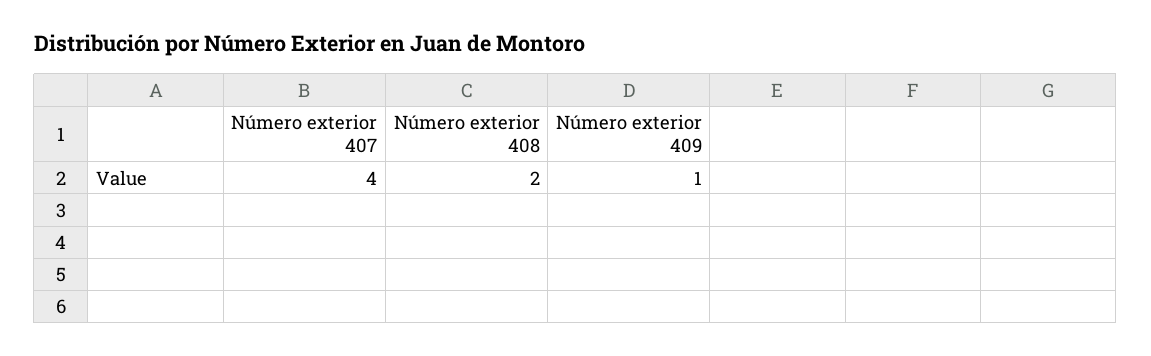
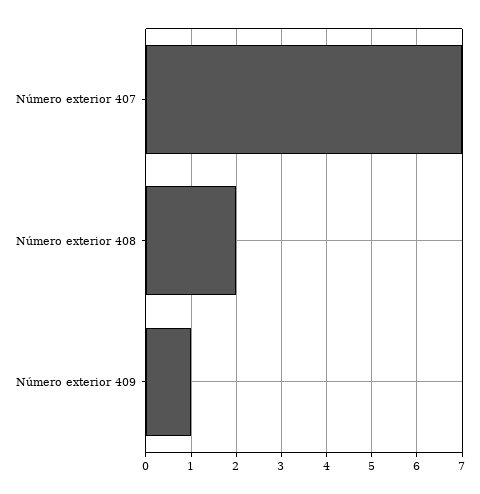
Número exterior 407: 4 -> 7

